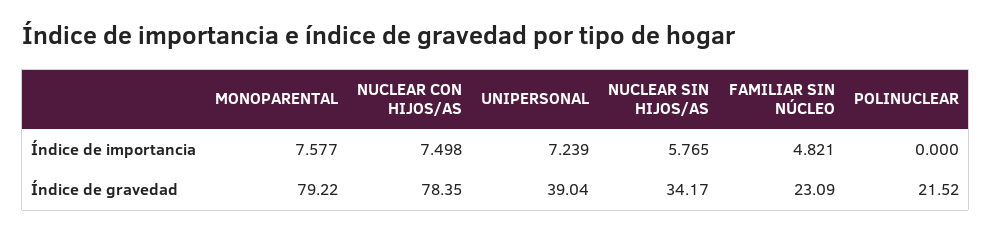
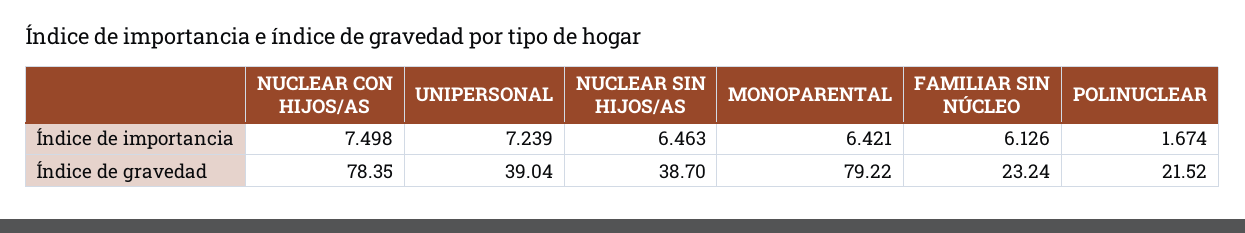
MONOPARENTAL, Índice de importancia: 7.577 -> 6.421
NUCLEAR SIN HIJOS/AS, Índice de importancia: 5.765 -> 6.463
FAMILIAR SIN NÚCLEO, Índice de importancia: 4.821 -> 6.126
POLINUCLEAR, Índice de importancia: 0 -> 1.674
NUCLEAR SIN HIJOS/AS, Índice de gravedad: 34.17 -> 38.7
FAMILIAR SIN NÚCLEO, Índice de gravedad: 23.09 -> 23.24

